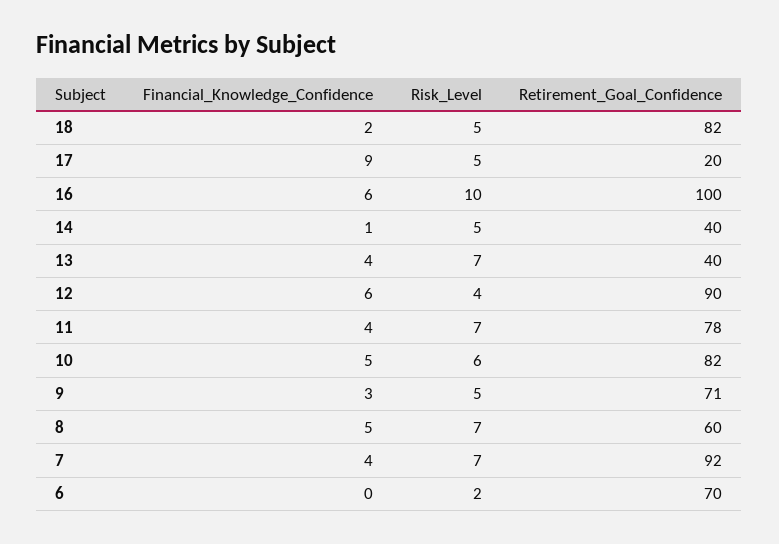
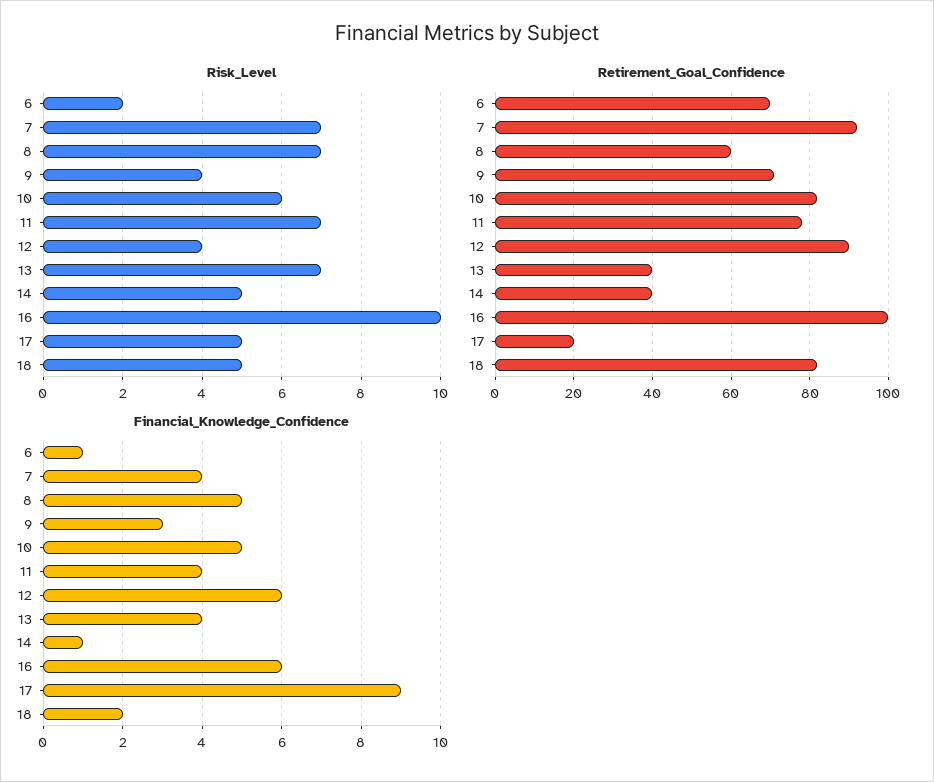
Risk_Level, 9: 5 -> 4
Financial_Knowledge_Confidence, 6: 0 -> 1

